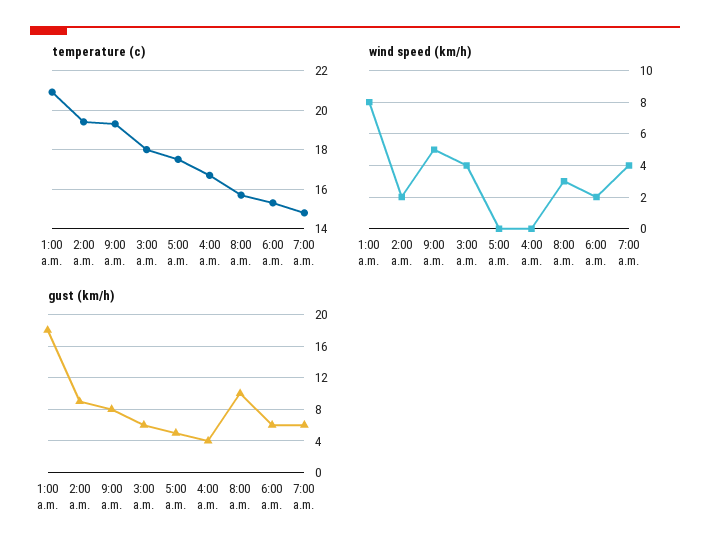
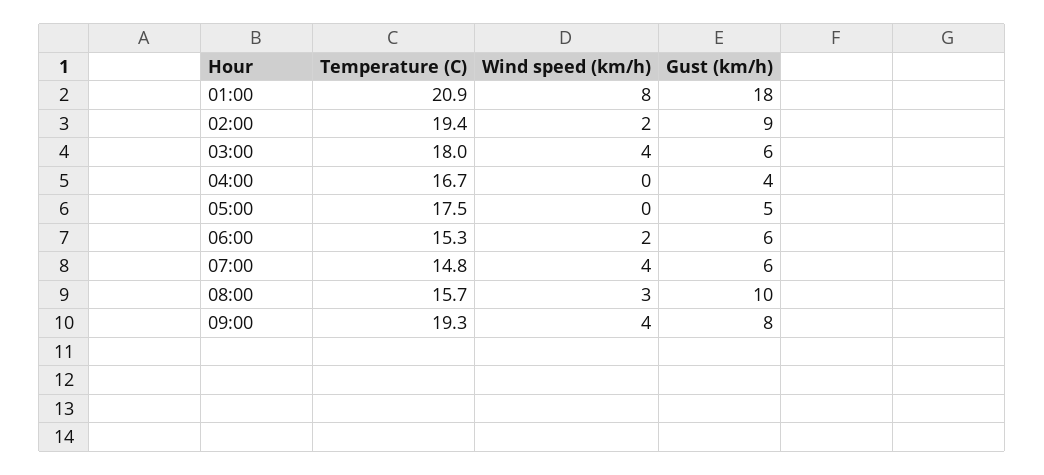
wind speed (km/h), 9:00 a.m.: 5 -> 4

